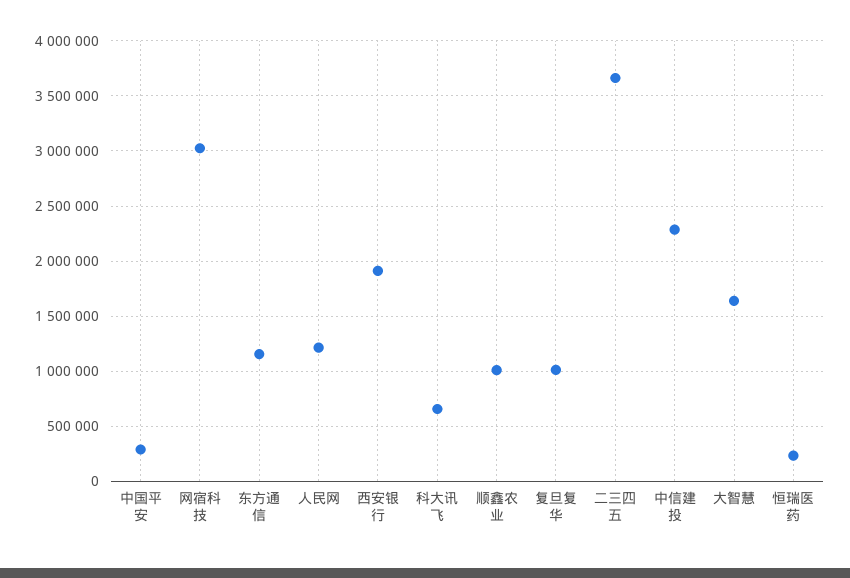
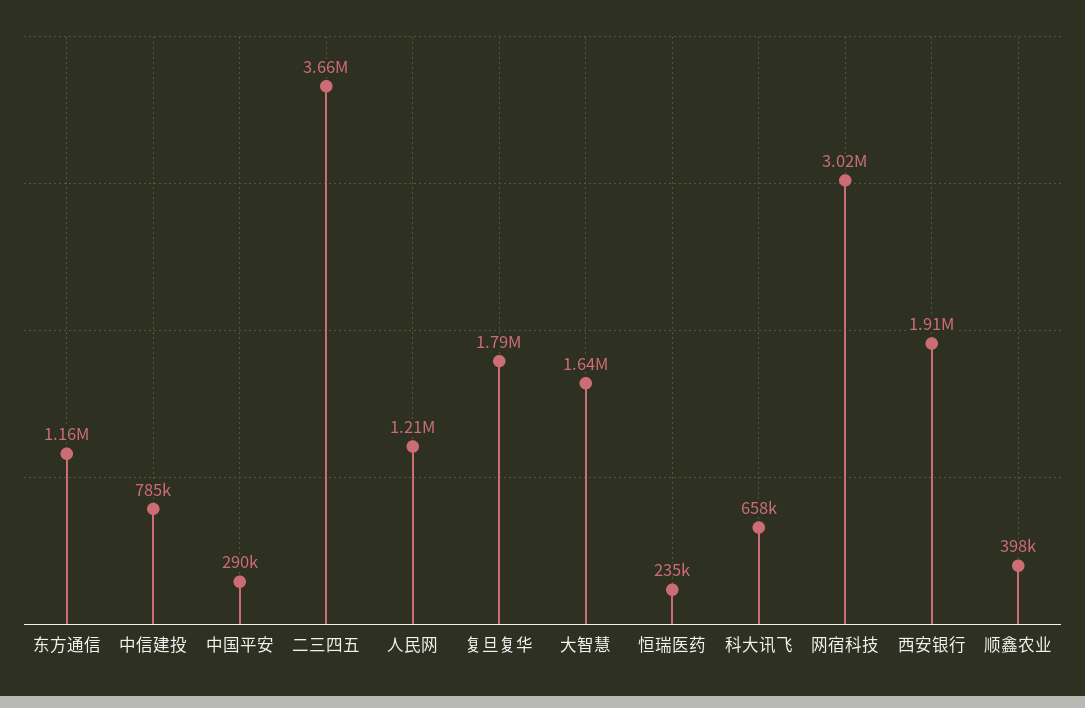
顺鑫农业: 1000000 -> 398000
复旦复华: 1000000 -> 1790000
中信建投: 2300000 -> 785000

